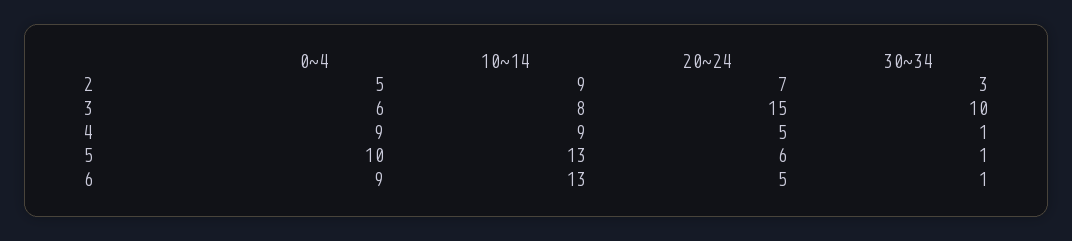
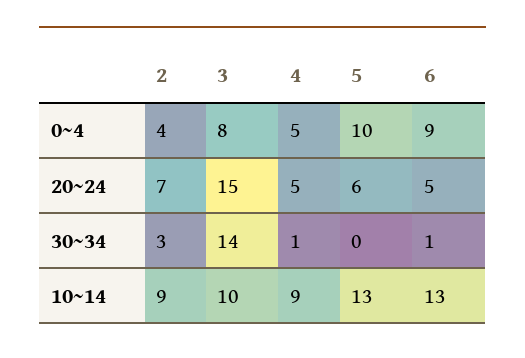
0~4, 2: 5 -> 4
0~4, 3: 6 -> 8
10~14, 3: 8 -> 10
30~34, 3: 10 -> 14
0~4, 4: 9 -> 5
30~34, 5: 1 -> 0

